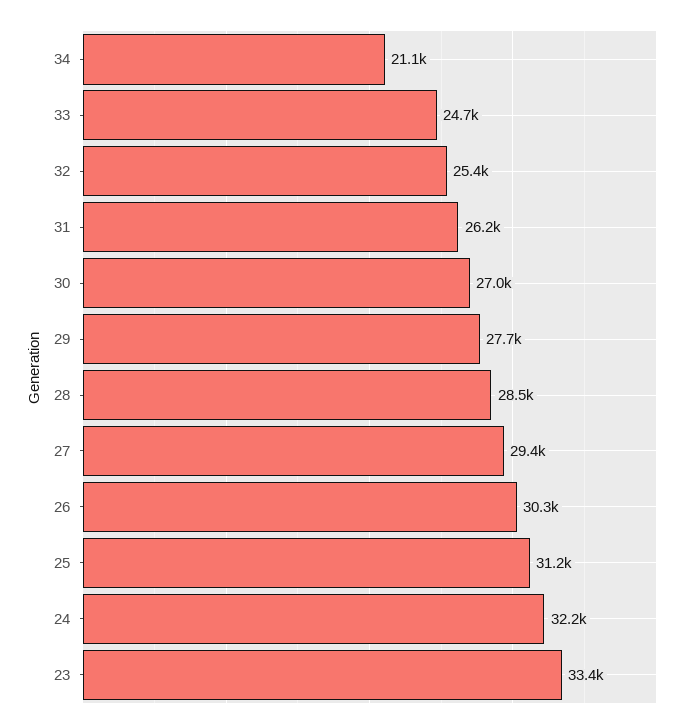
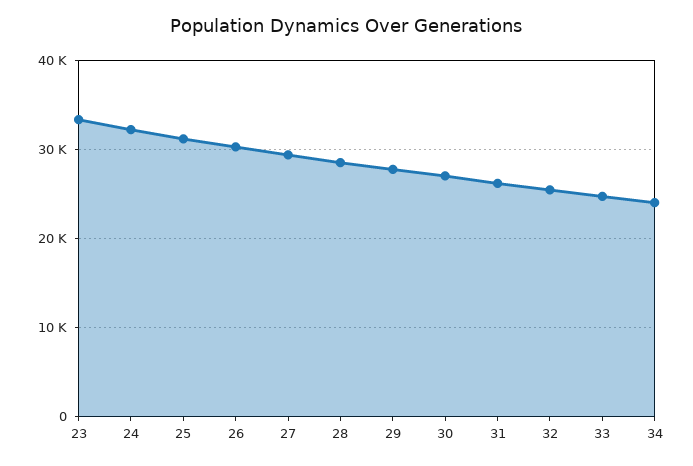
34: 21100 -> 24000

